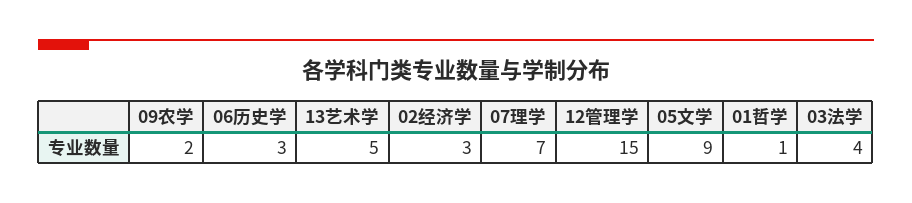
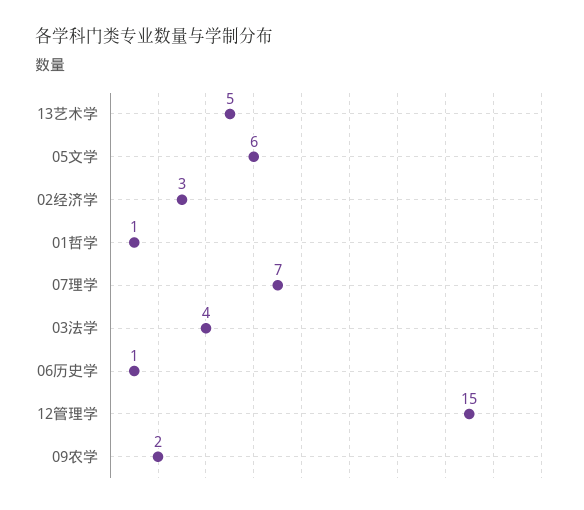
06历史学: 3 -> 1
05文学: 9 -> 6

